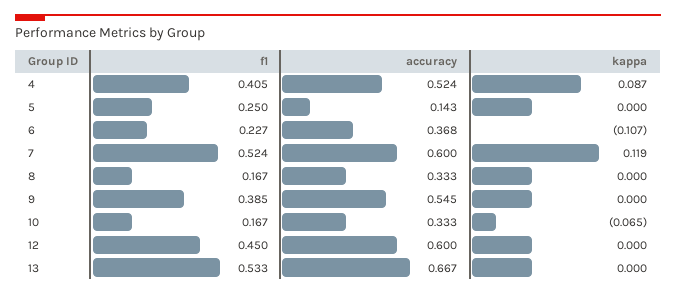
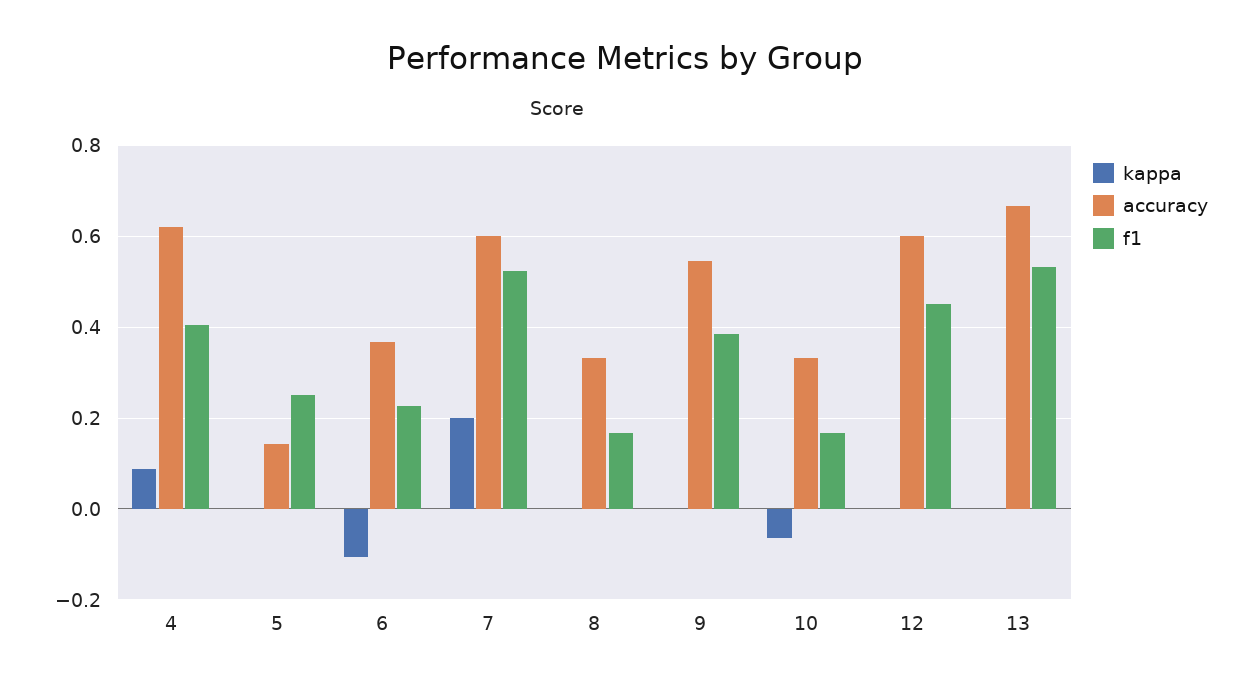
accuracy, 4: 0.524 -> 0.62
kappa, 7: 0.119 -> 0.2

